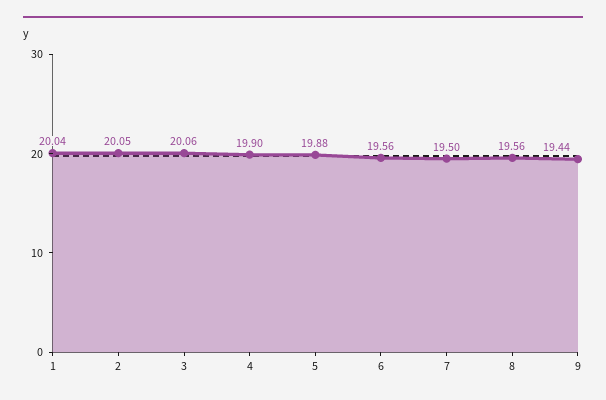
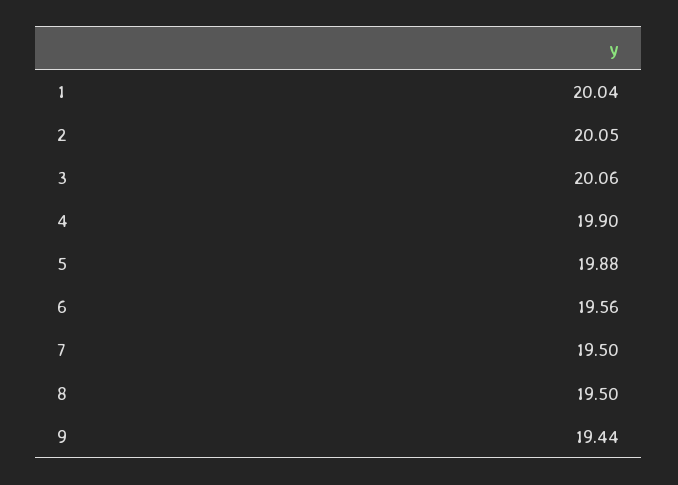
8: 19.56 -> 19.5

